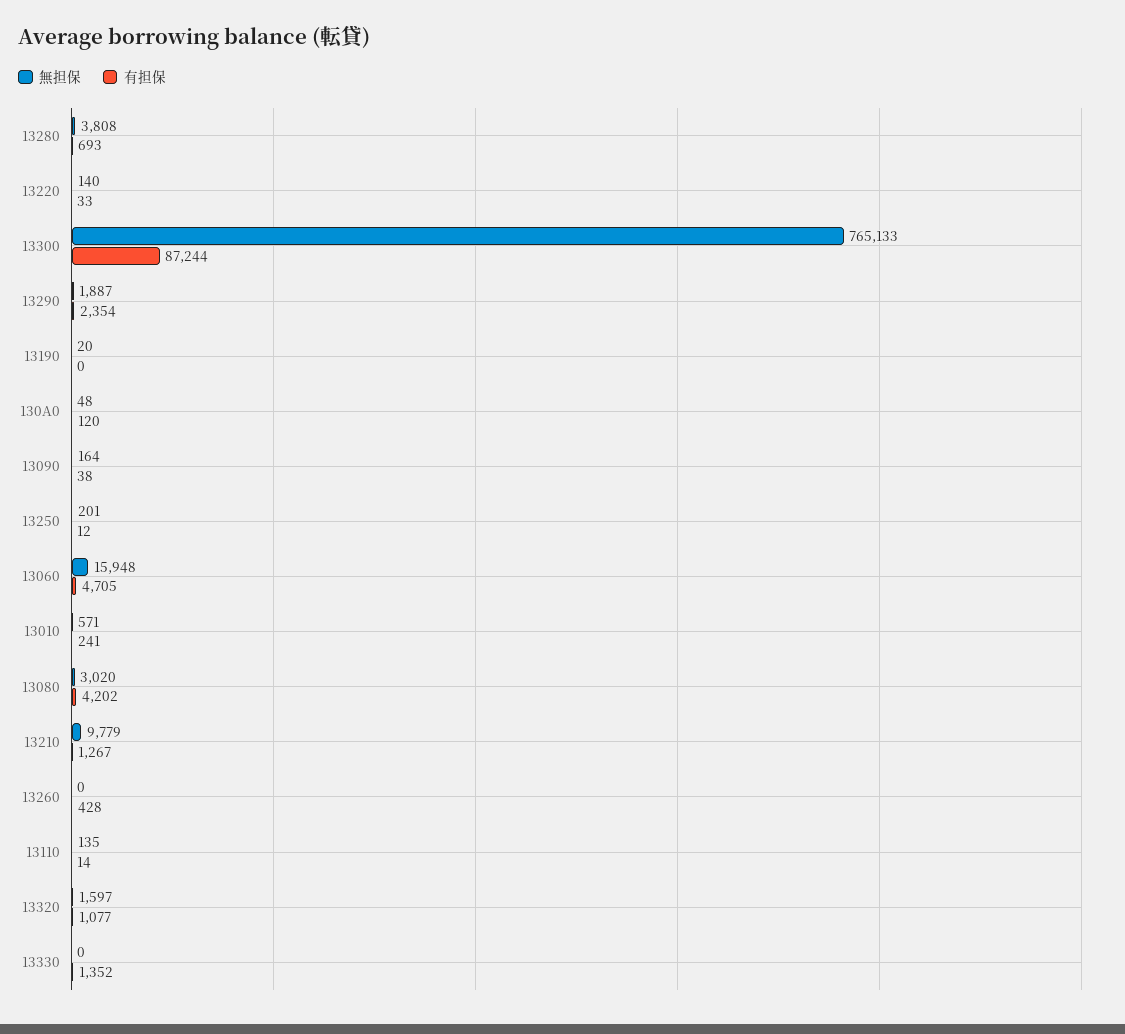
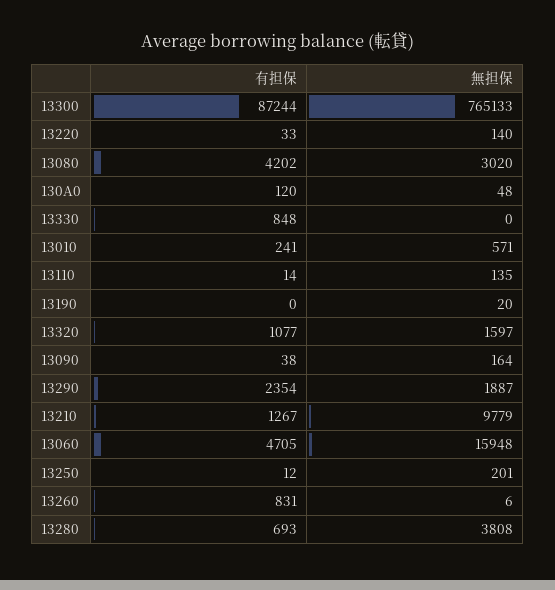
無担保, 13260: 0 -> 6
有担保, 13260: 428 -> 831
有担保, 13330: 1352 -> 848

